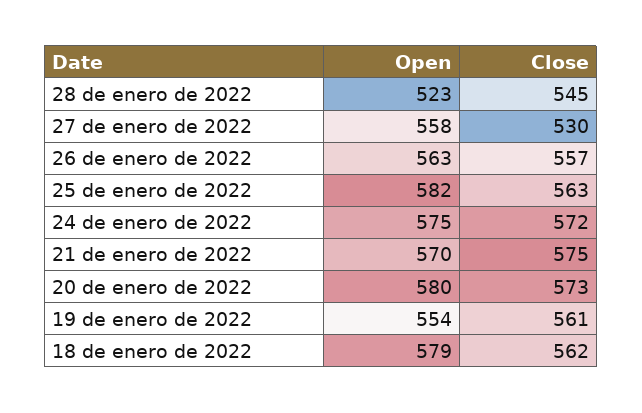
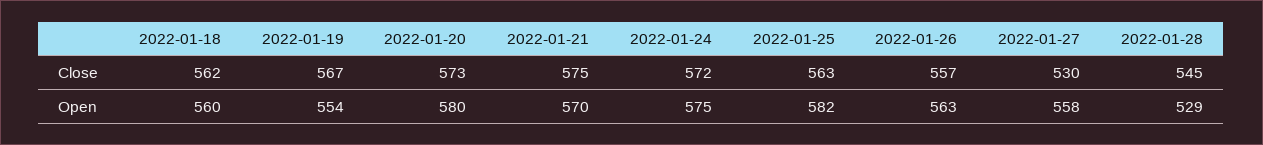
Open, 28 de enero de 2022: 523 -> 529
Close, 19 de enero de 2022: 561 -> 567
Open, 18 de enero de 2022: 579 -> 560

